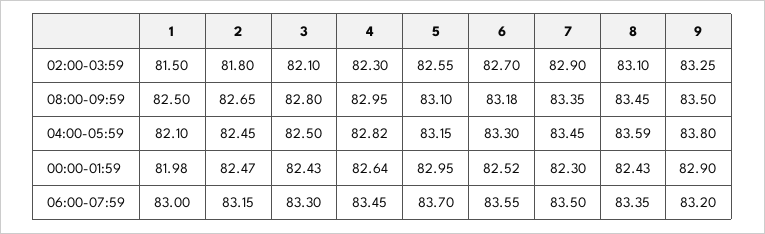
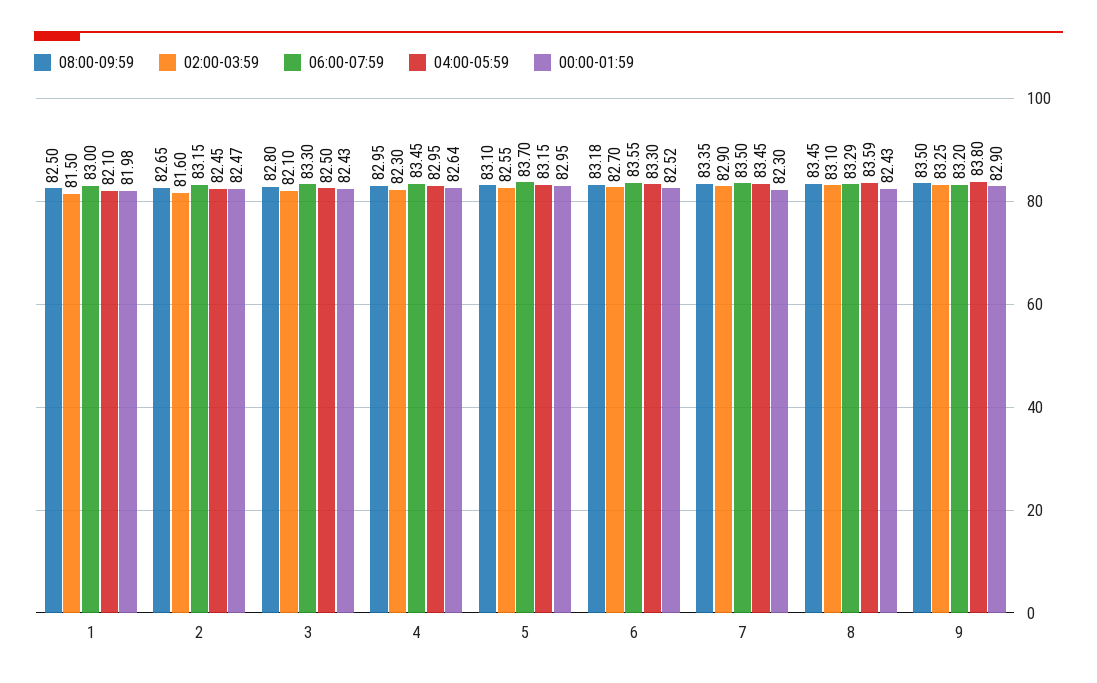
02:00-03:59, 2: 81.8 -> 81.6
04:00-05:59, 4: 82.82 -> 82.95
06:00-07:59, 8: 83.35 -> 83.29

